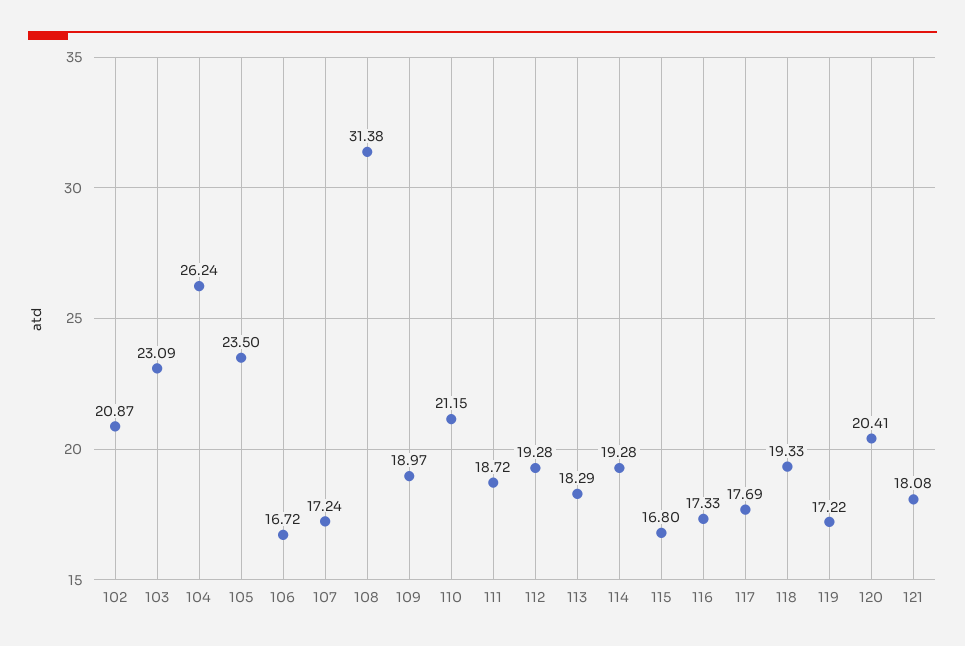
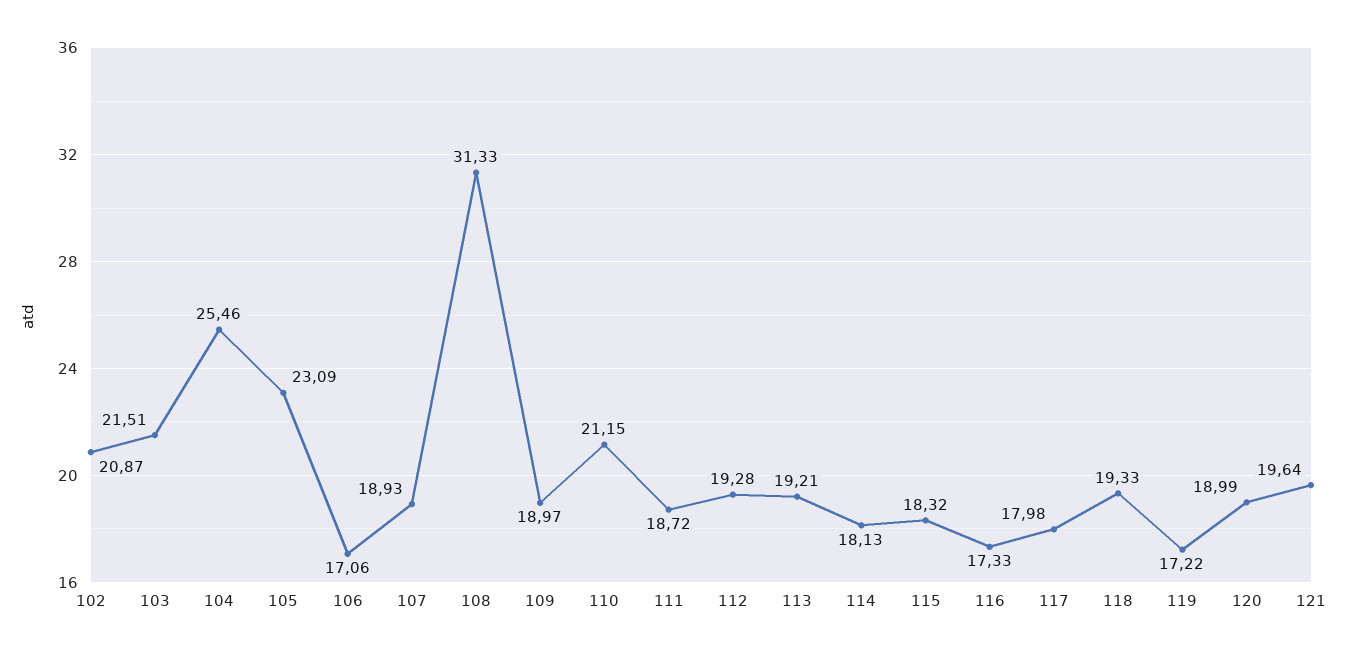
103: 23.09 -> 21.51
104: 26.24 -> 25.46
105: 23.5 -> 23.09
106: 16.72 -> 17.06
107: 17.24 -> 18.93
108: 31.38 -> 31.33
113: 18.29 -> 19.21
114: 19.28 -> 18.13
115: 16.8 -> 18.32
117: 17.69 -> 17.98
120: 20.41 -> 18.99
121: 18.08 -> 19.64

